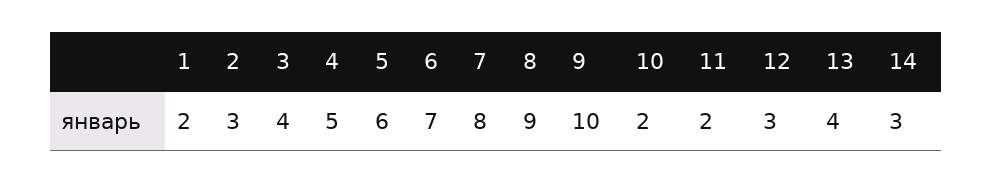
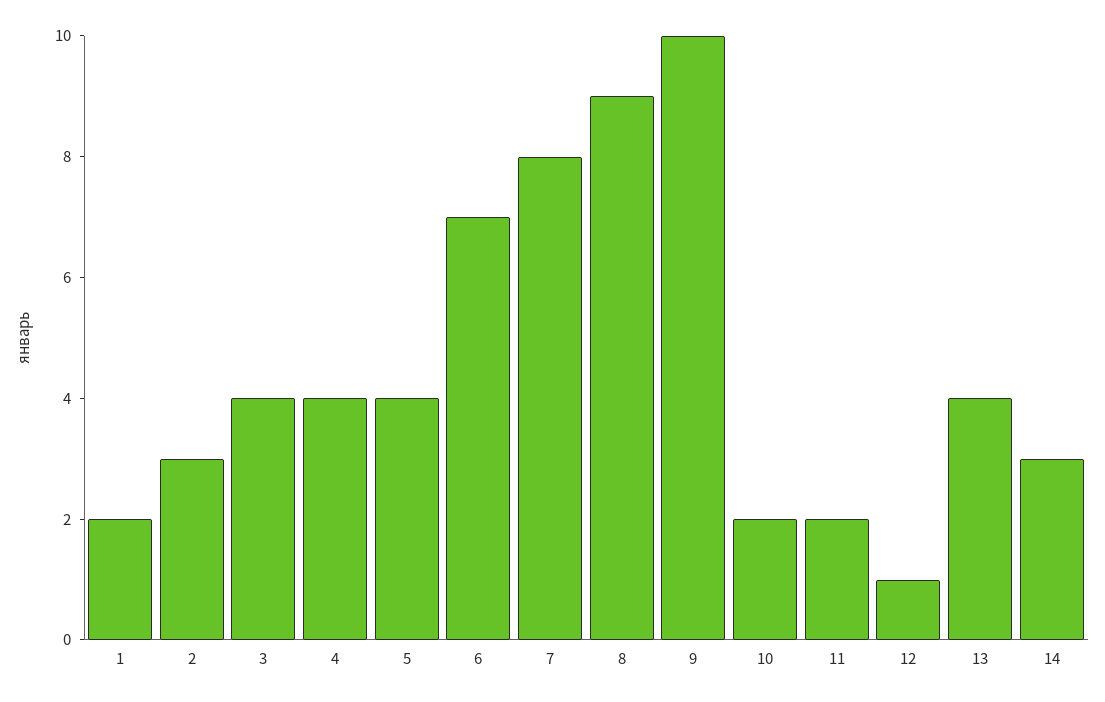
4: 5 -> 4
5: 6 -> 4
12: 3 -> 1

